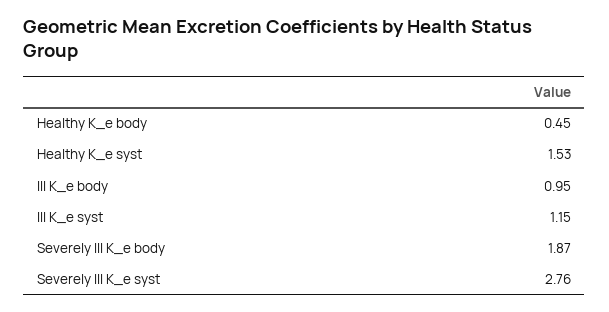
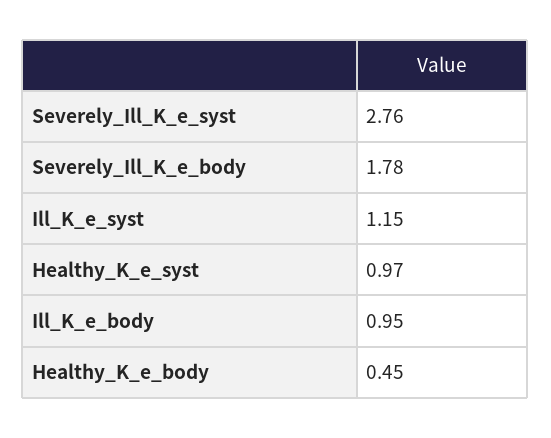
Healthy K_e syst: 1.53 -> 0.97
Severely Ill K_e body: 1.87 -> 1.78

